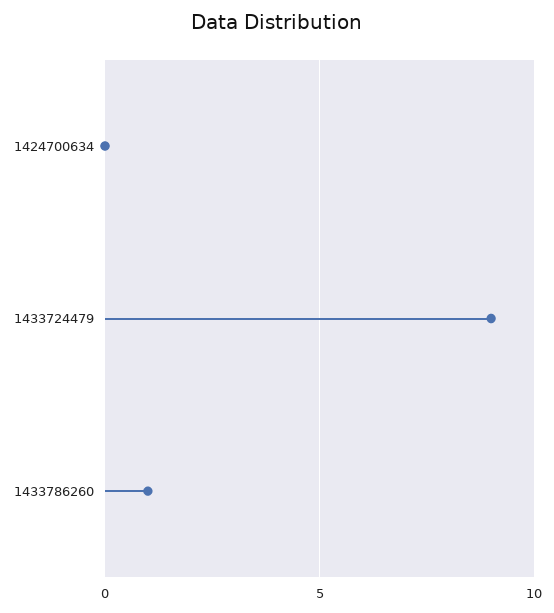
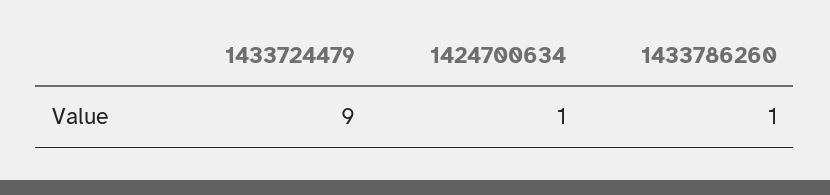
1424700634: 0 -> 1

